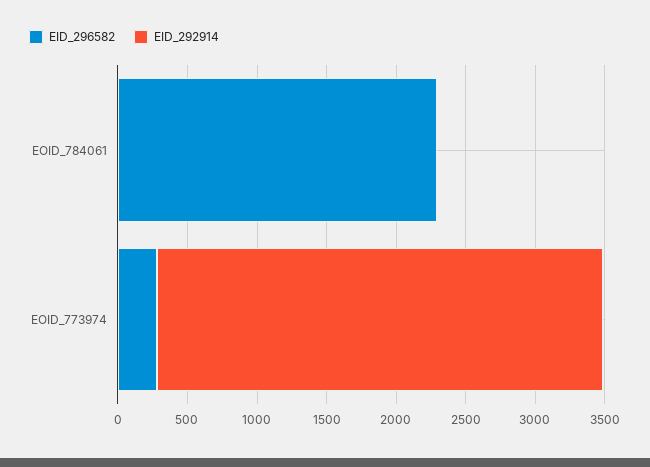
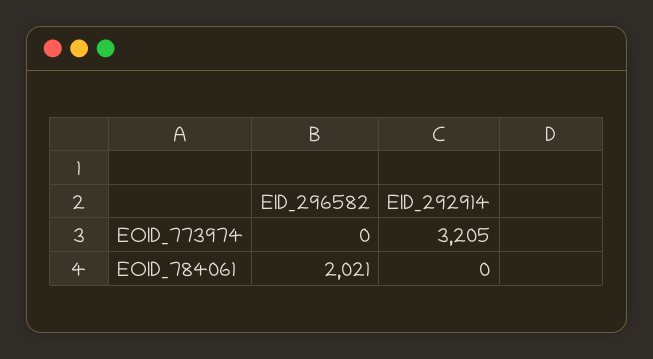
EID_296582, EOID_784061: 2300 -> 2021
EID_296582, EOID_773974: 300 -> 0

